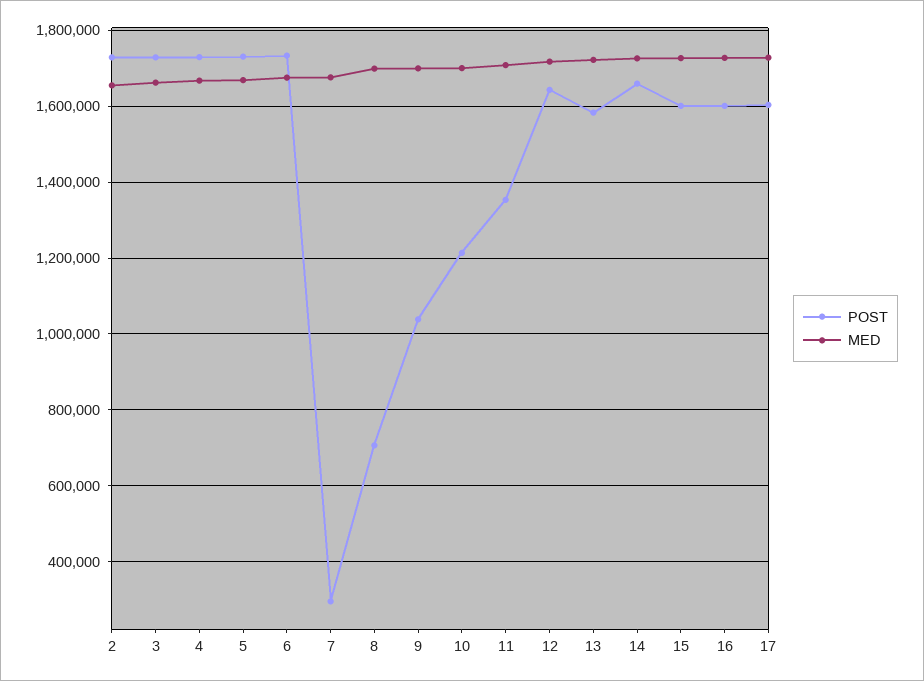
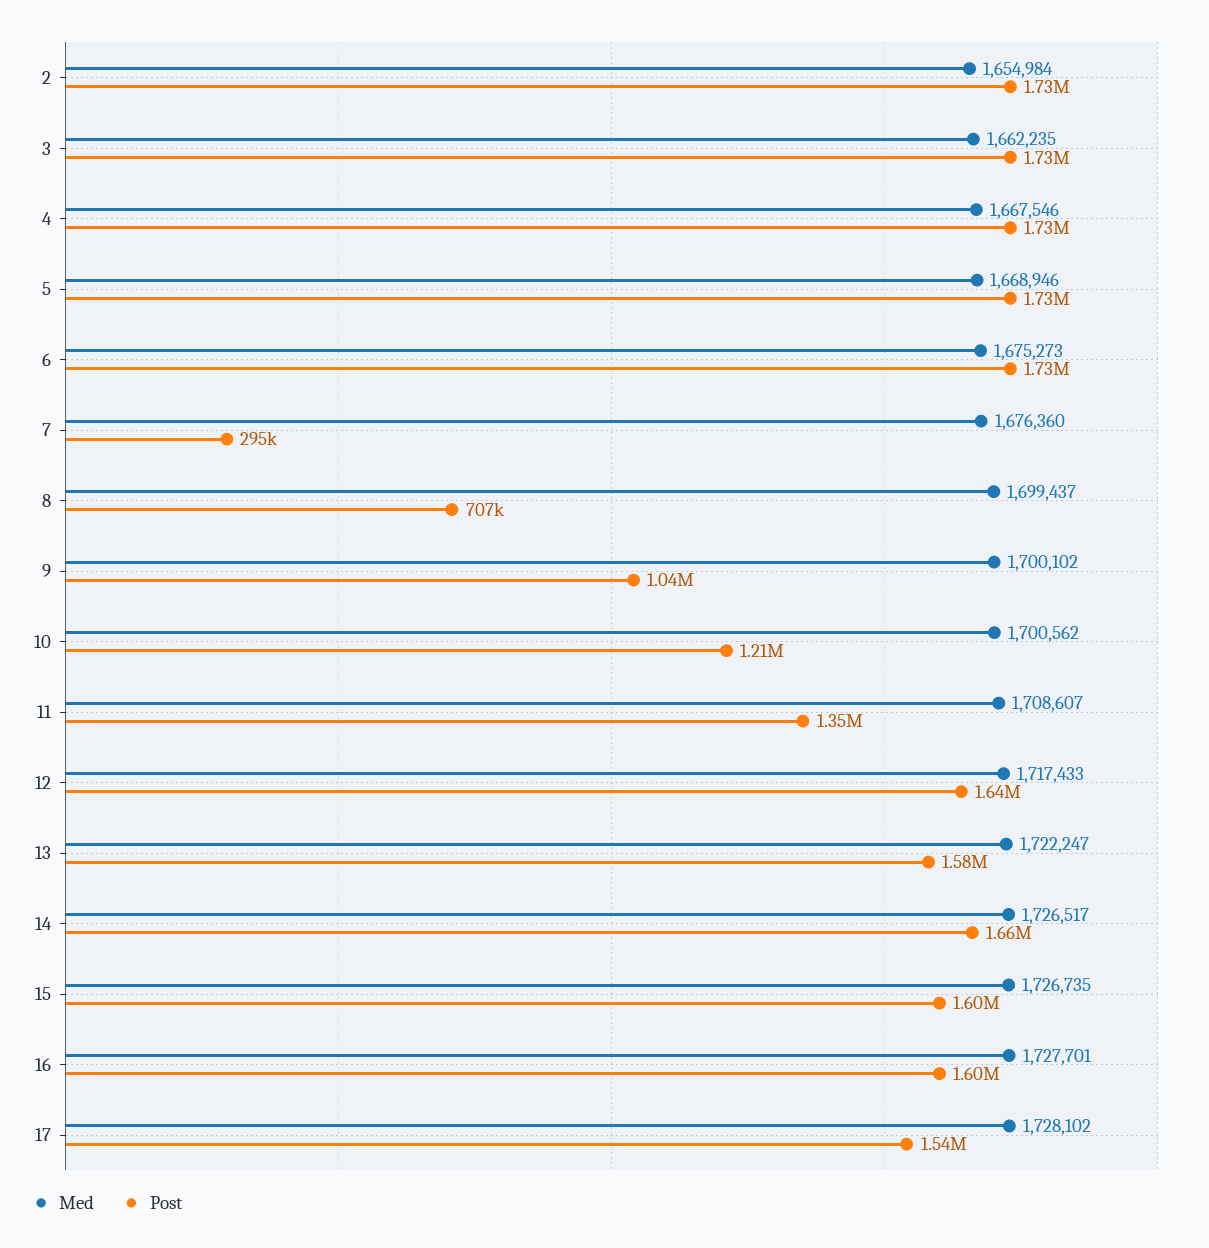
POST, 17: 1600000 -> 1540000

